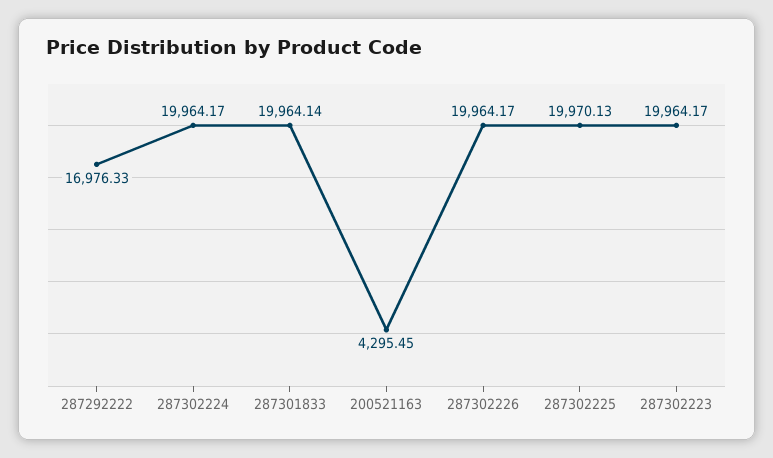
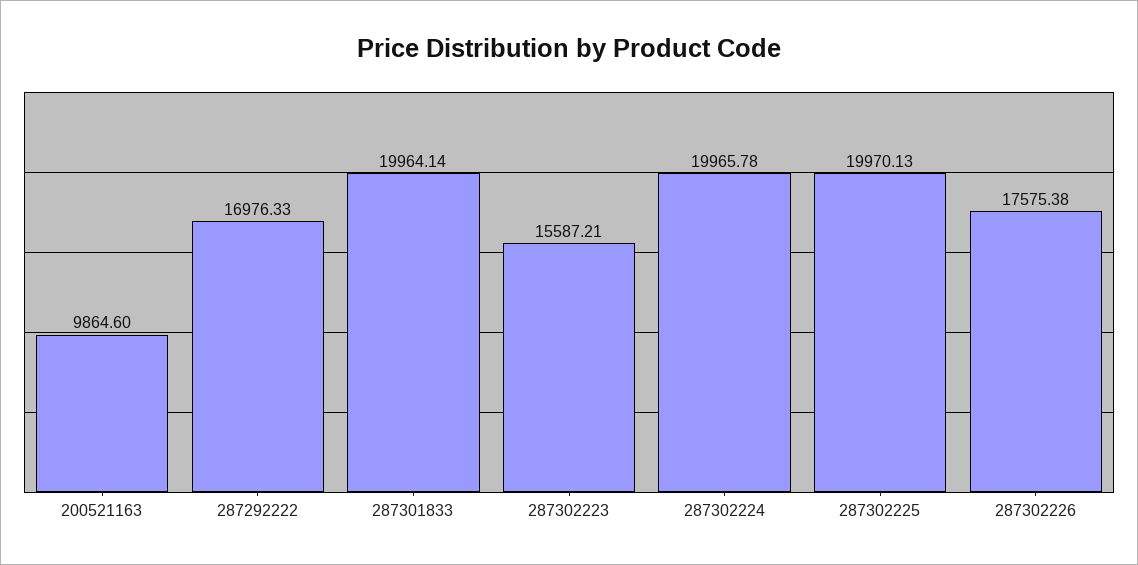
287302224: 19964.17 -> 19965.78
200521163: 4295.45 -> 9864.6
287302226: 19964.17 -> 17575.38
287302223: 19964.17 -> 15587.21

